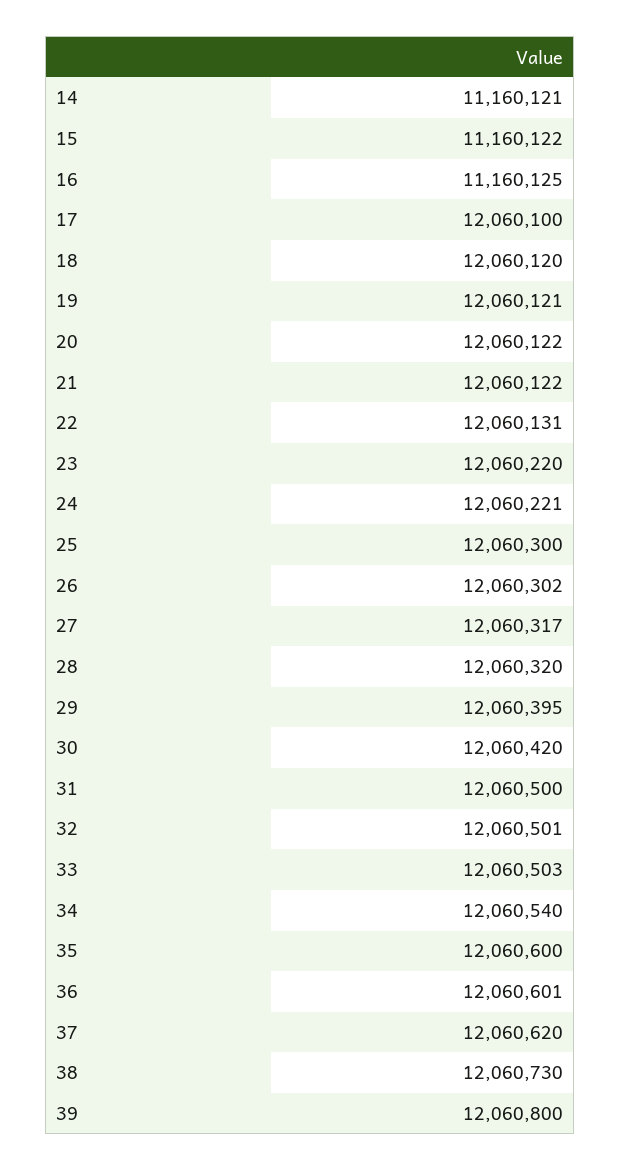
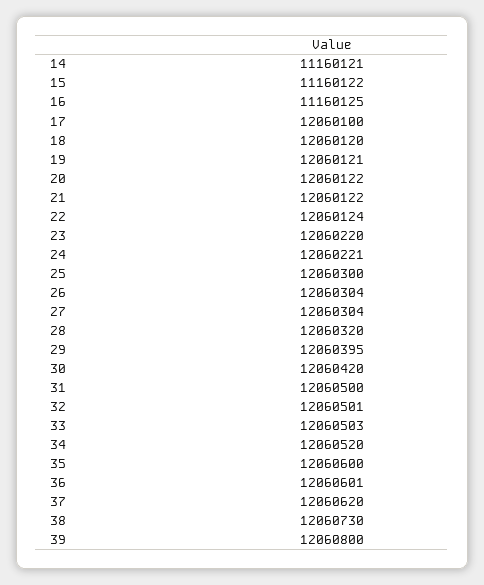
22: 12060131 -> 12060124
26: 12060302 -> 12060304
27: 12060317 -> 12060304
34: 12060540 -> 12060520

